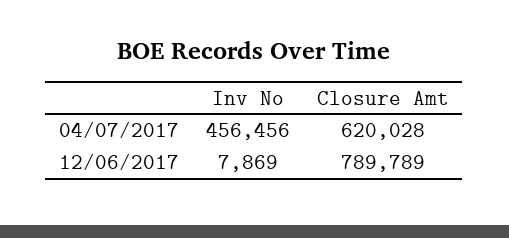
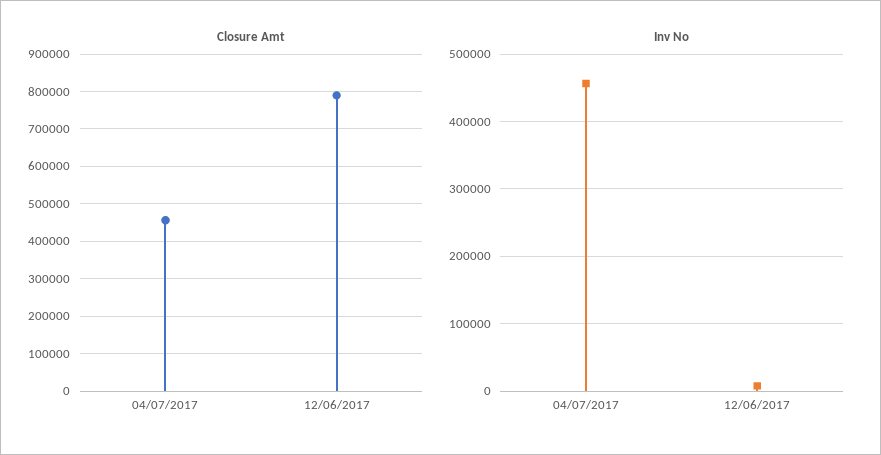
Closure Amt, 04/07/2017: 620028 -> 460000

